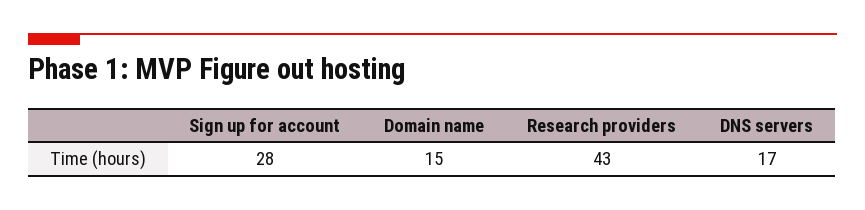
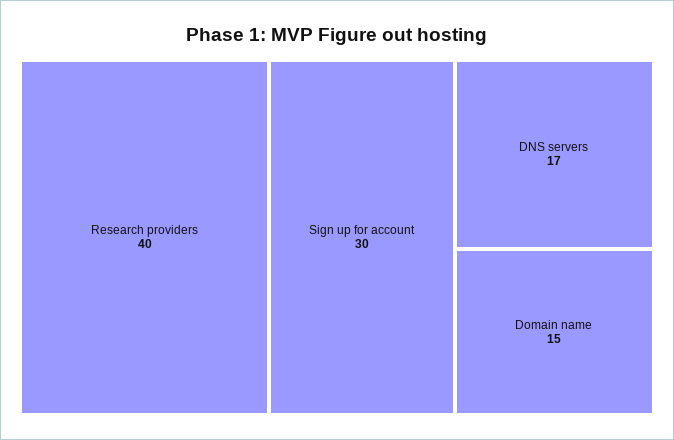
Sign up for account: 28 -> 30
Research providers: 43 -> 40

